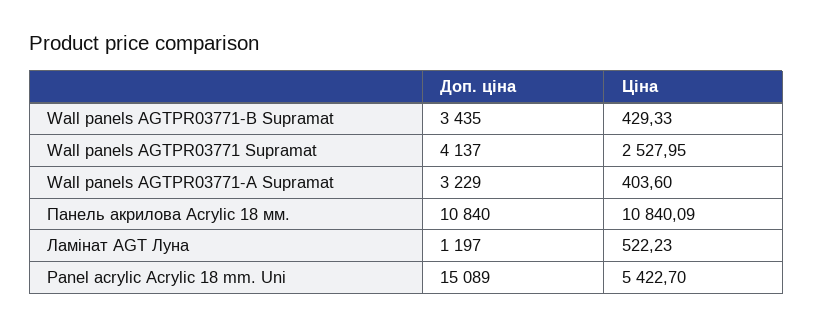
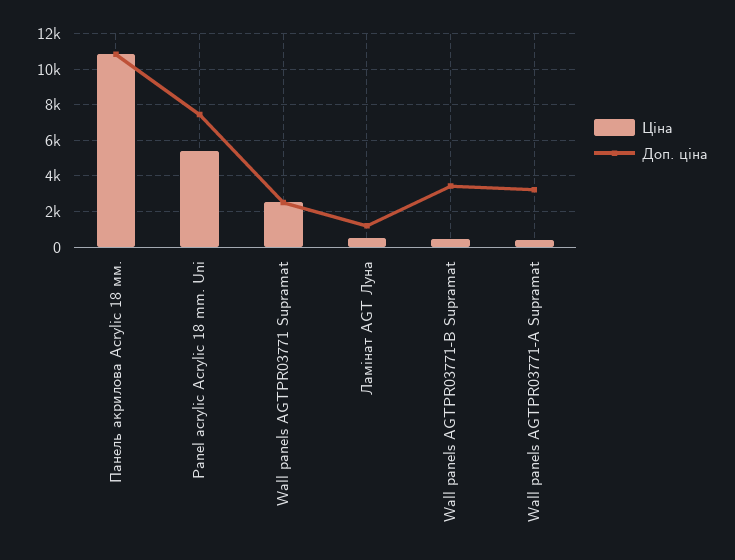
Доп. ціна, Wall panels AGTPR03771 Supramat: 4137 -> 2500
Доп. ціна, Panel acrylic Acrylic 18 mm. Uni: 15089 -> 7500

